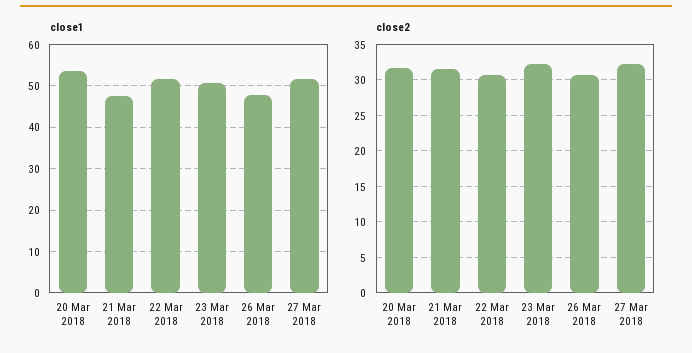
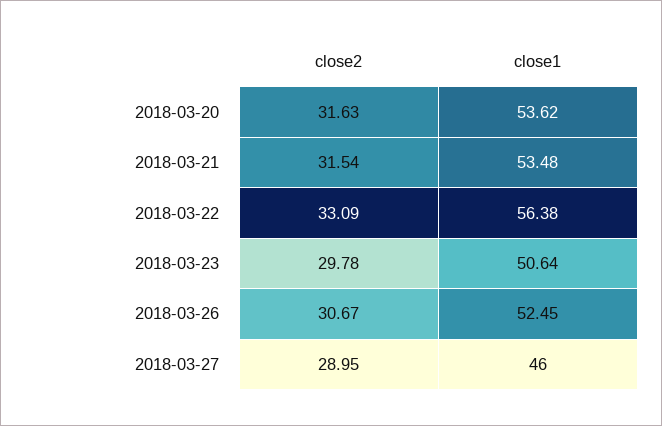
close1, 21 Mar 2018: 48 -> 53.48
close1, 22 Mar 2018: 52 -> 56.38
close1, 26 Mar 2018: 48 -> 52.45
close1, 27 Mar 2018: 52 -> 46
close2, 22 Mar 2018: 31 -> 33.09
close2, 23 Mar 2018: 32 -> 29.78
close2, 27 Mar 2018: 32 -> 28.95

